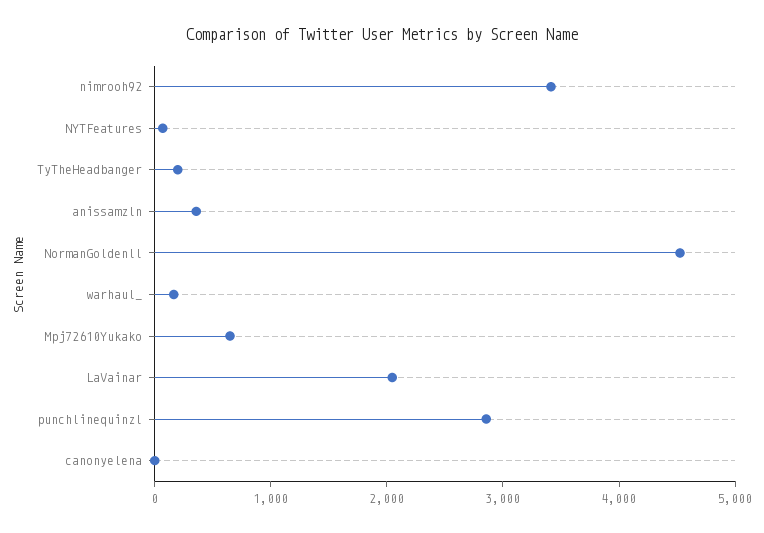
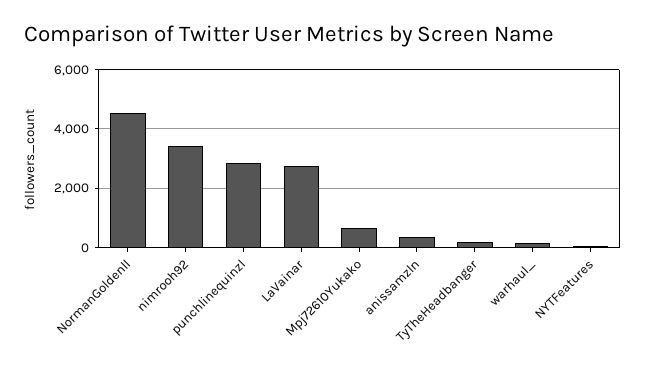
LaVainar: 2000 -> 2750
canonyelena: 0 -> none

